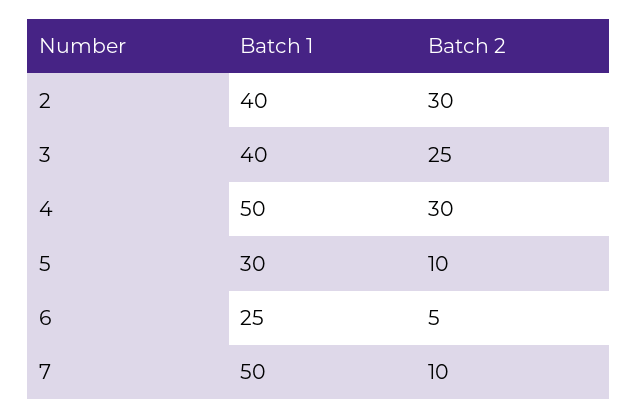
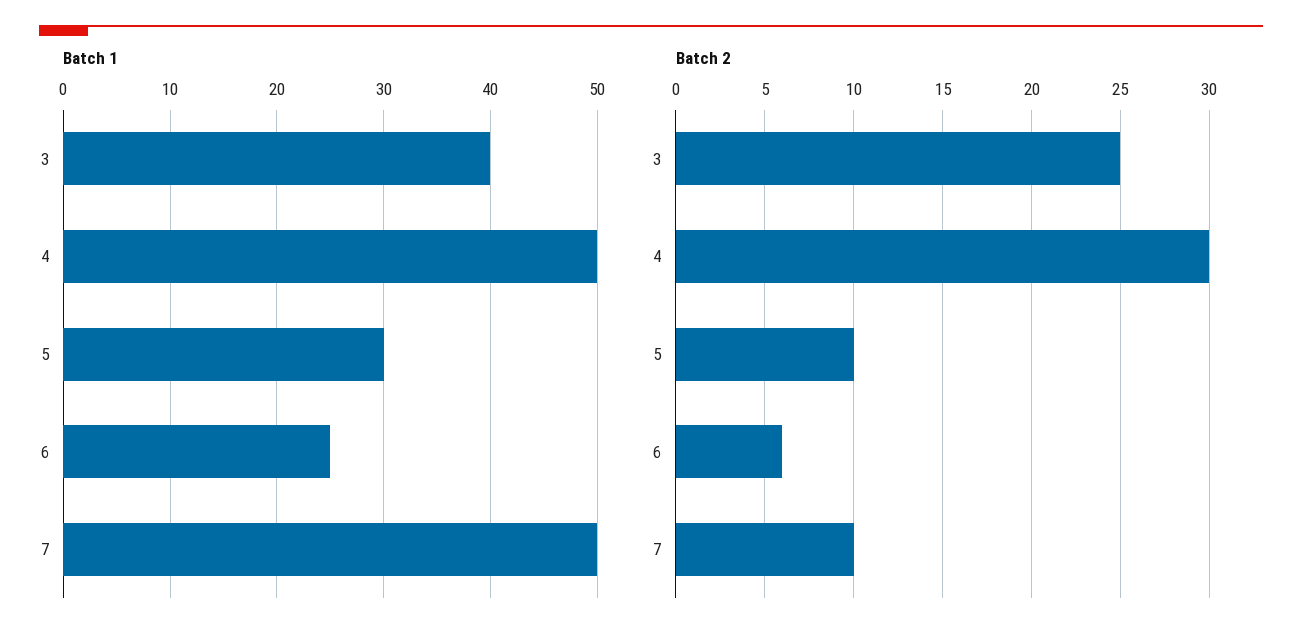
Batch 1, 2: 40 -> none
Batch 2, 2: 30 -> none
Batch 2, 6: 5 -> 6

